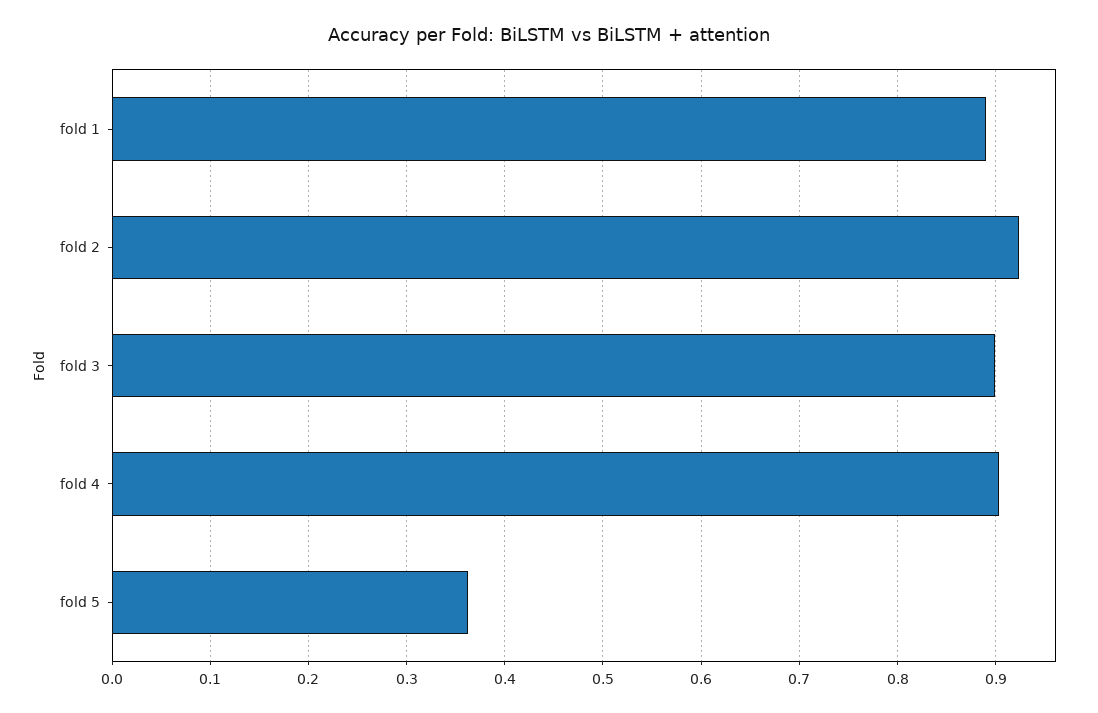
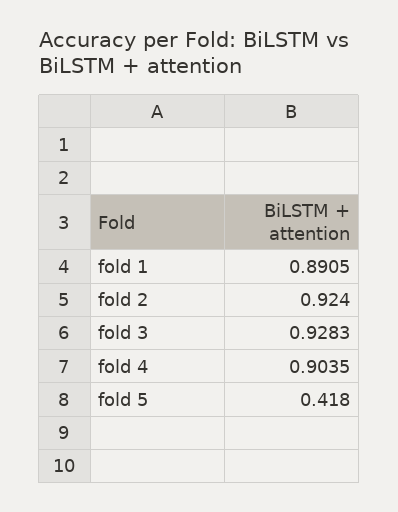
fold 3: 0.9 -> 0.9283
fold 5: 0.36 -> 0.418

